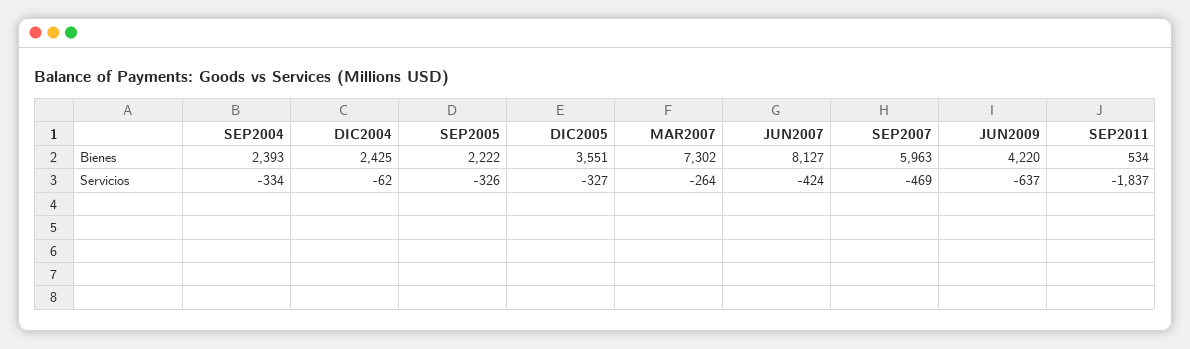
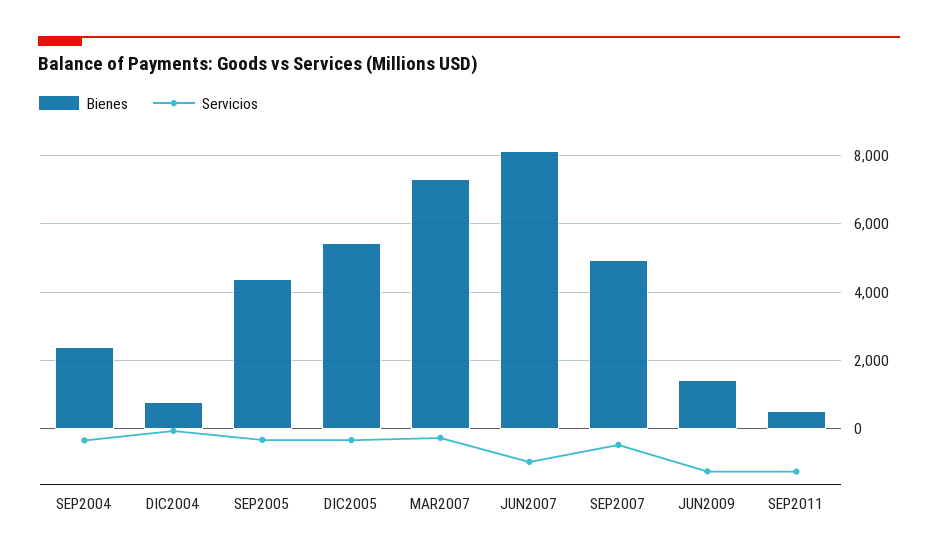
Bienes, DIC2004: 2425 -> 800
Bienes, SEP2005: 2222 -> 4400
Bienes, DIC2005: 3551 -> 5400
Bienes, SEP2007: 5963 -> 5000
Bienes, JUN2009: 4220 -> 1400
Servicios, JUN2007: -424 -> -1000
Servicios, JUN2009: -637 -> -1200
Servicios, SEP2011: -1837 -> -1200

